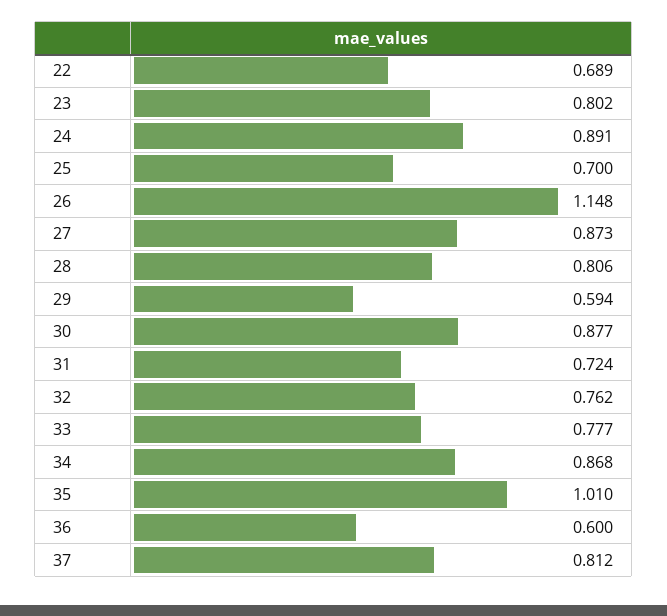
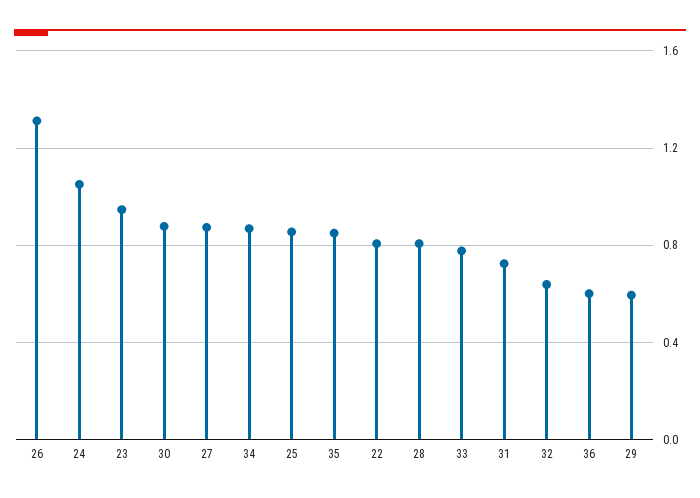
22: 0.689 -> 0.8
23: 0.802 -> 0.95
24: 0.891 -> 1.05
25: 0.7 -> 0.85
26: 1.148 -> 1.3
32: 0.762 -> 0.65
35: 1.01 -> 0.85
37: 0.812 -> none

